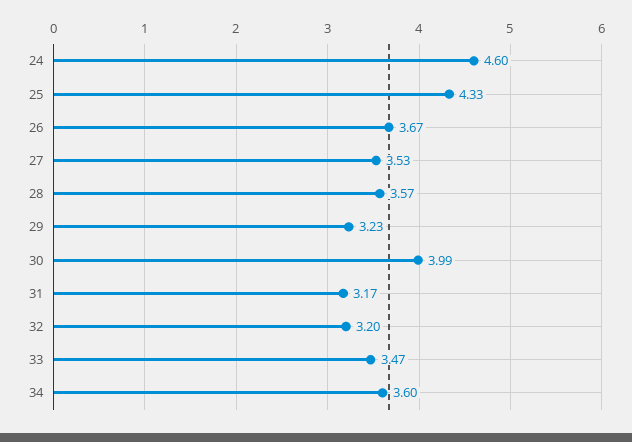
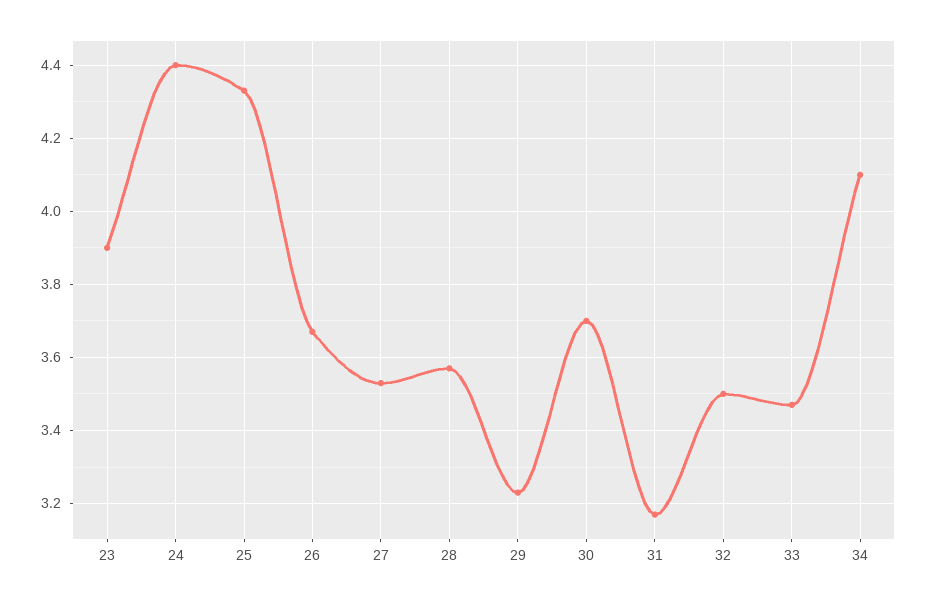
24: 4.6 -> 4.4
30: 3.99 -> 3.7
32: 3.2 -> 3.5
34: 3.6 -> 4.1
23: none -> 3.9

